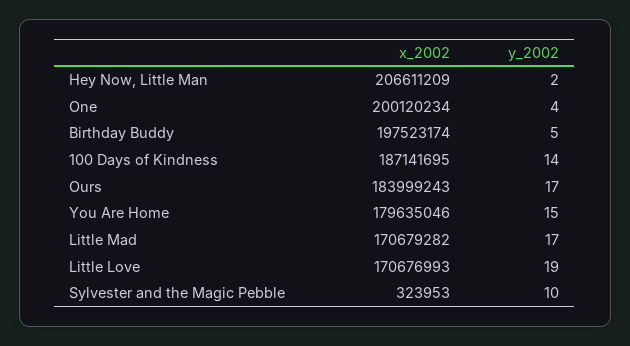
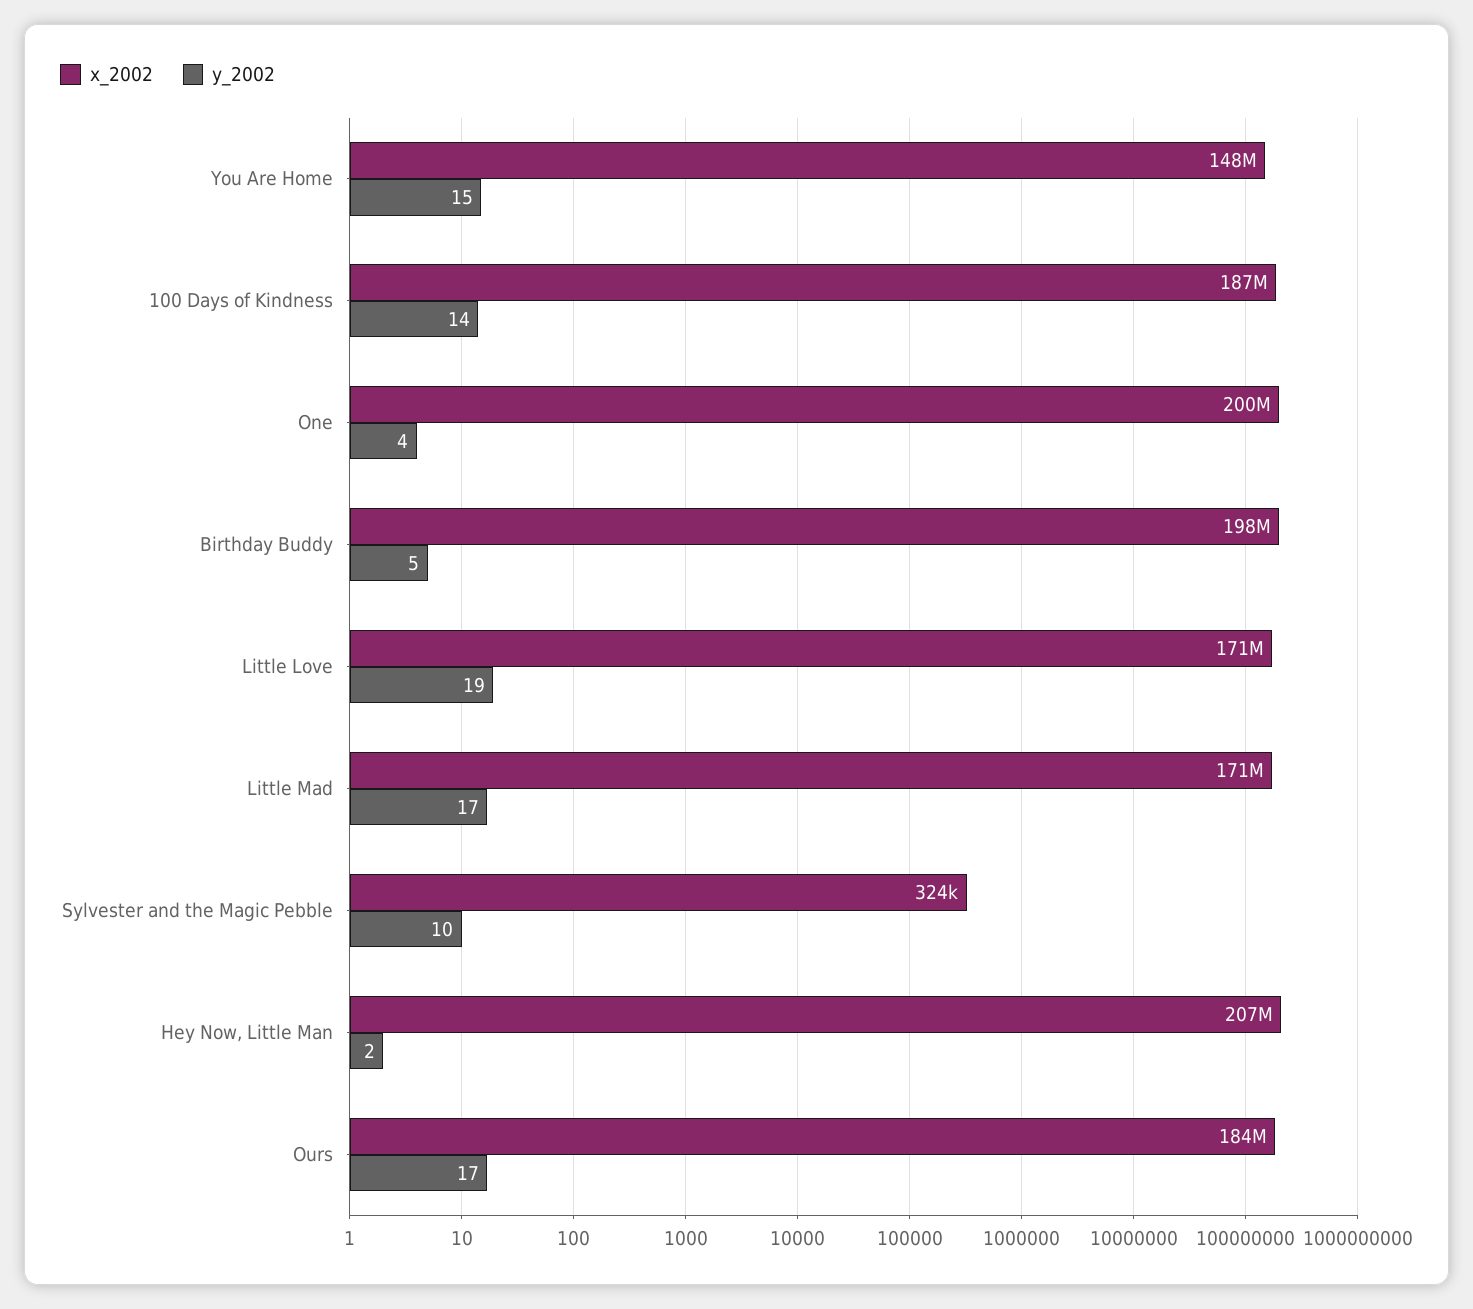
x_2002, You Are Home: 179635046 -> 148000000

